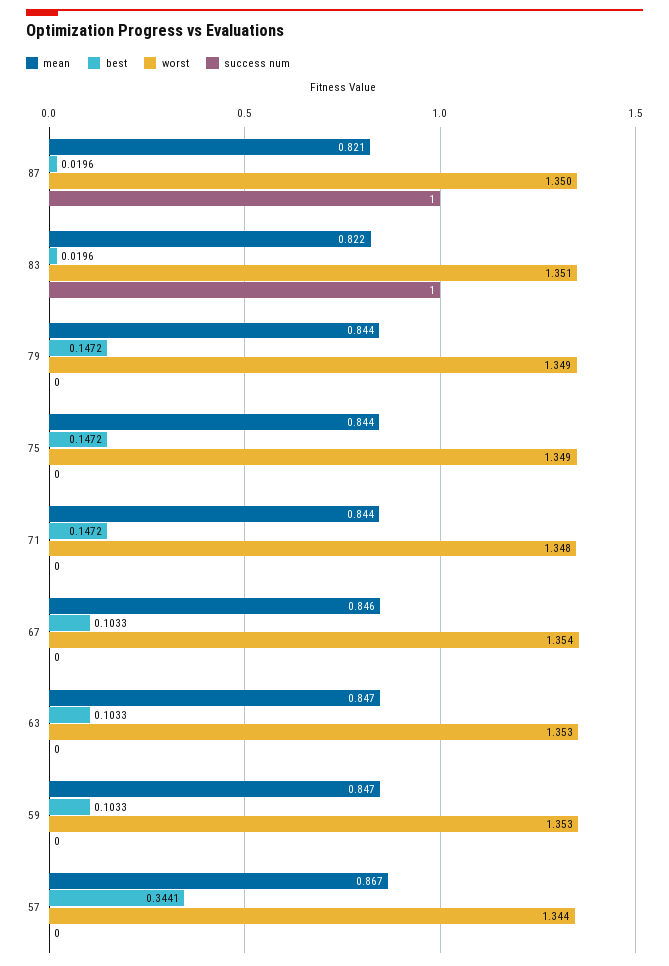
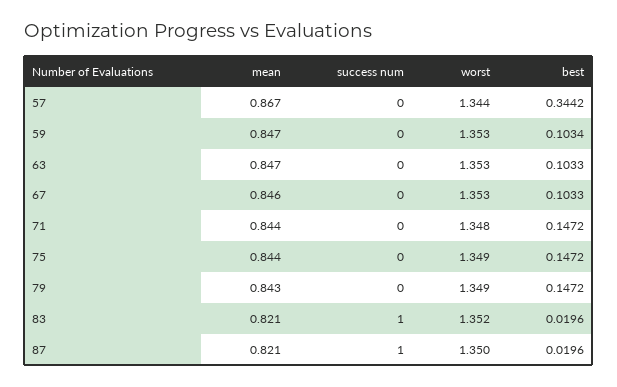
mean, 83: 0.822 -> 0.821
worst, 83: 1.351 -> 1.352
mean, 79: 0.844 -> 0.843
worst, 67: 1.354 -> 1.353
best, 59: 0.1033 -> 0.1034
best, 57: 0.3441 -> 0.3442

